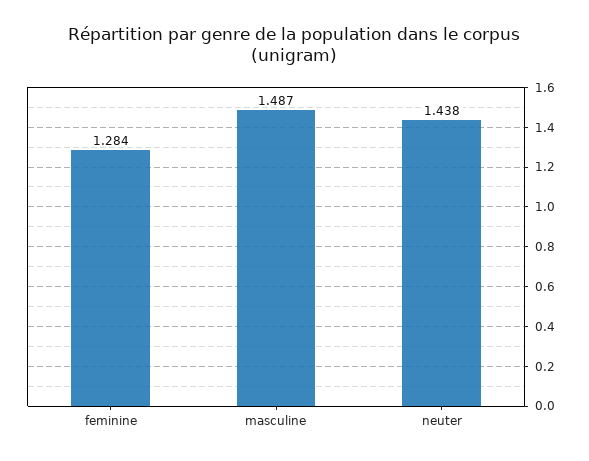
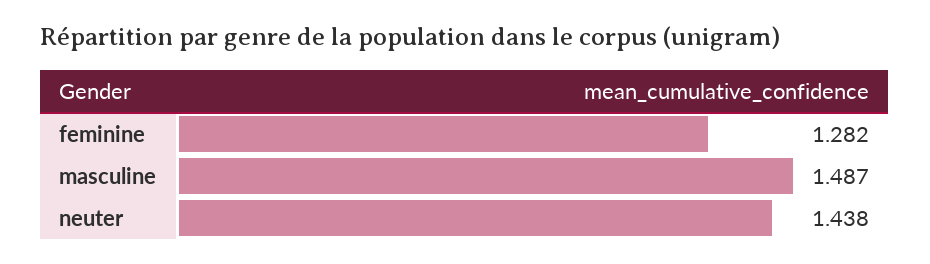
feminine: 1.284 -> 1.282

